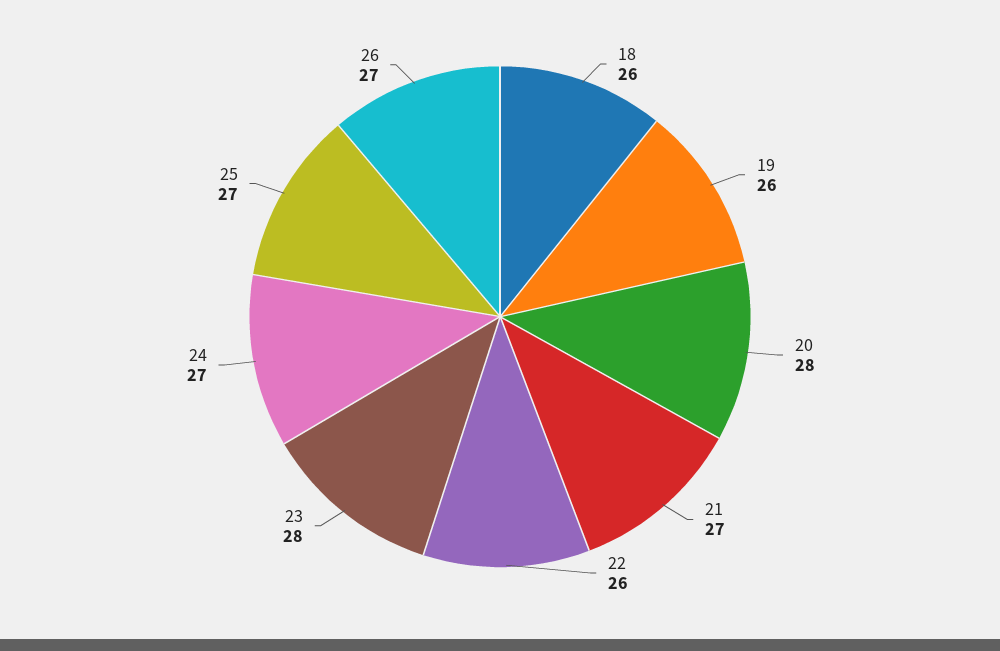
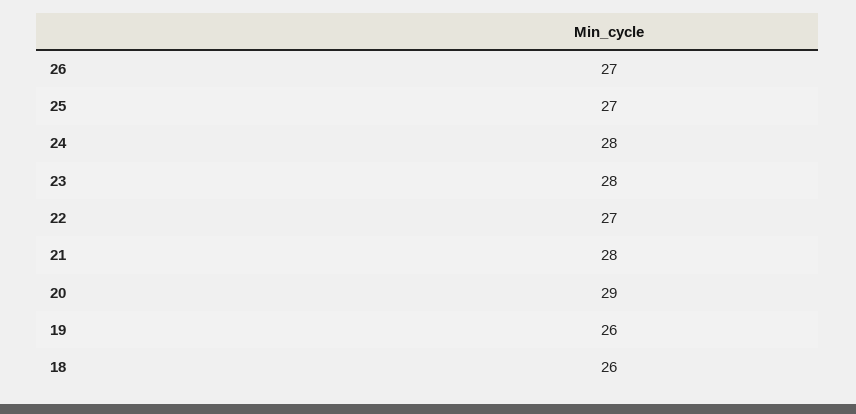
20: 28 -> 29
21: 27 -> 28
22: 26 -> 27
24: 27 -> 28

